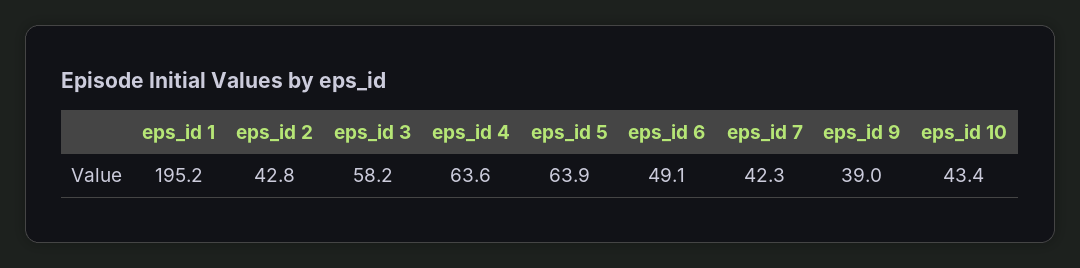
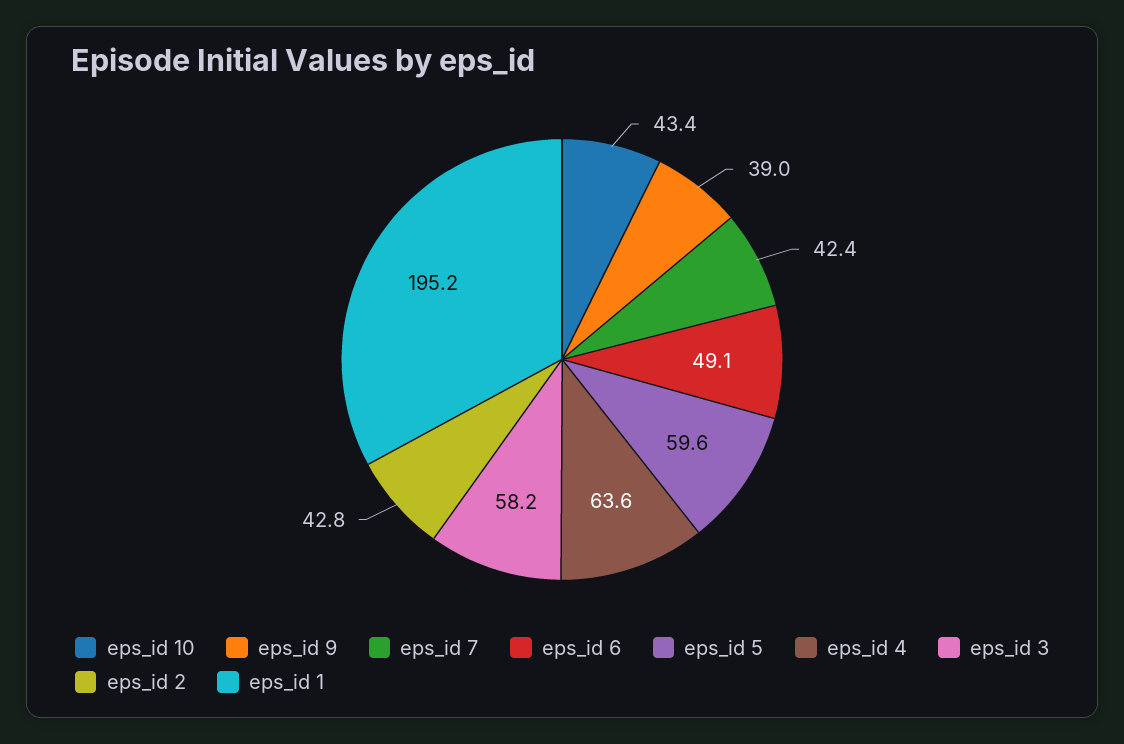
eps_id 5: 63.9 -> 59.6
eps_id 7: 42.3 -> 42.4

